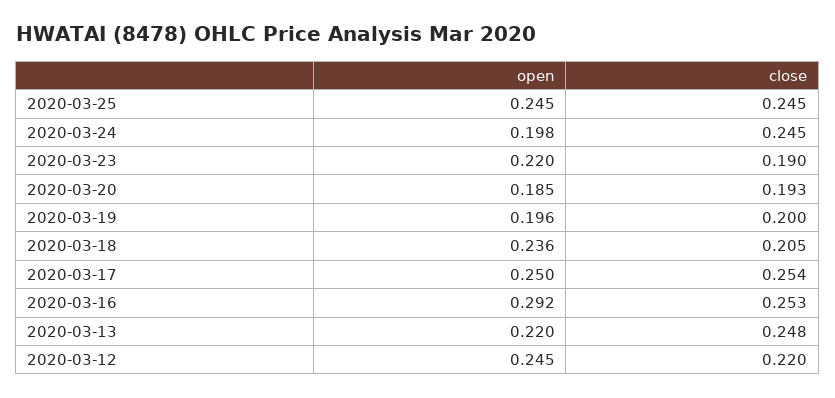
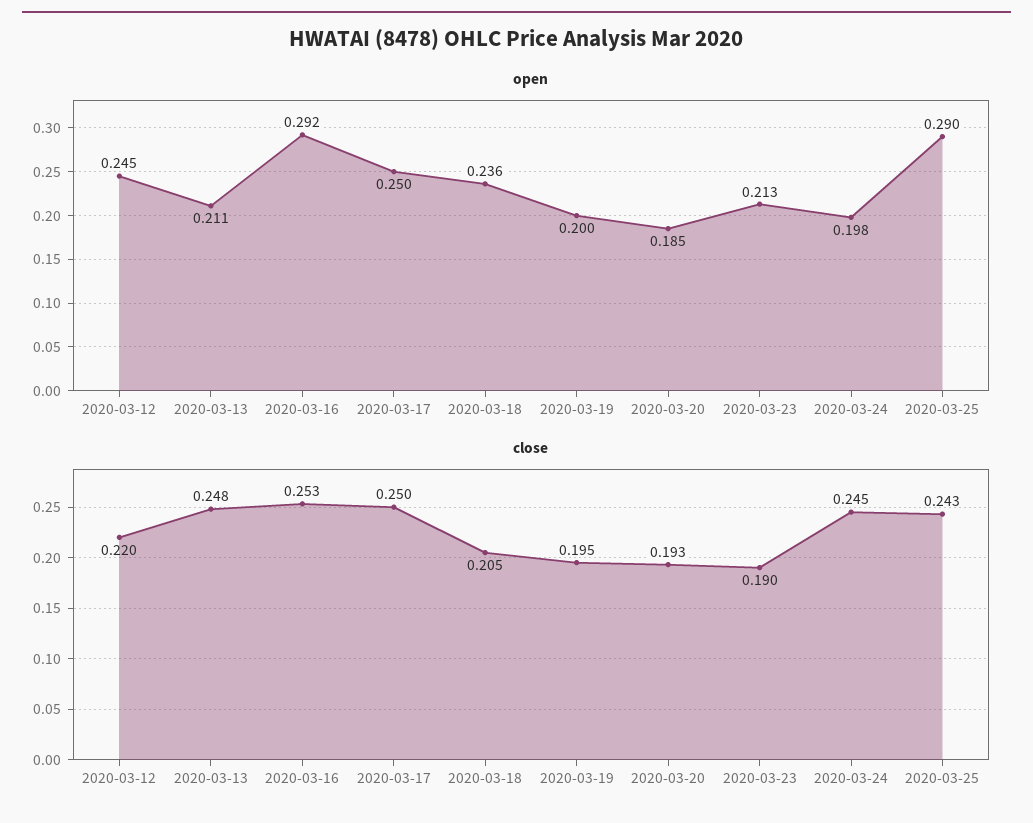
open, 2020-03-25: 0.245 -> 0.29
close, 2020-03-25: 0.245 -> 0.243
open, 2020-03-23: 0.22 -> 0.213
open, 2020-03-19: 0.196 -> 0.2
close, 2020-03-19: 0.2 -> 0.195
close, 2020-03-17: 0.254 -> 0.25
open, 2020-03-13: 0.22 -> 0.211

